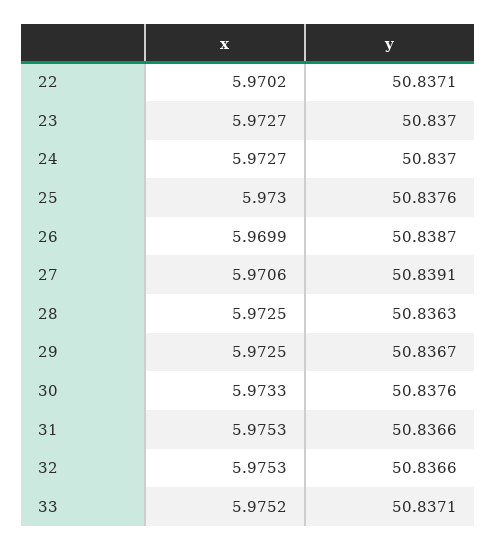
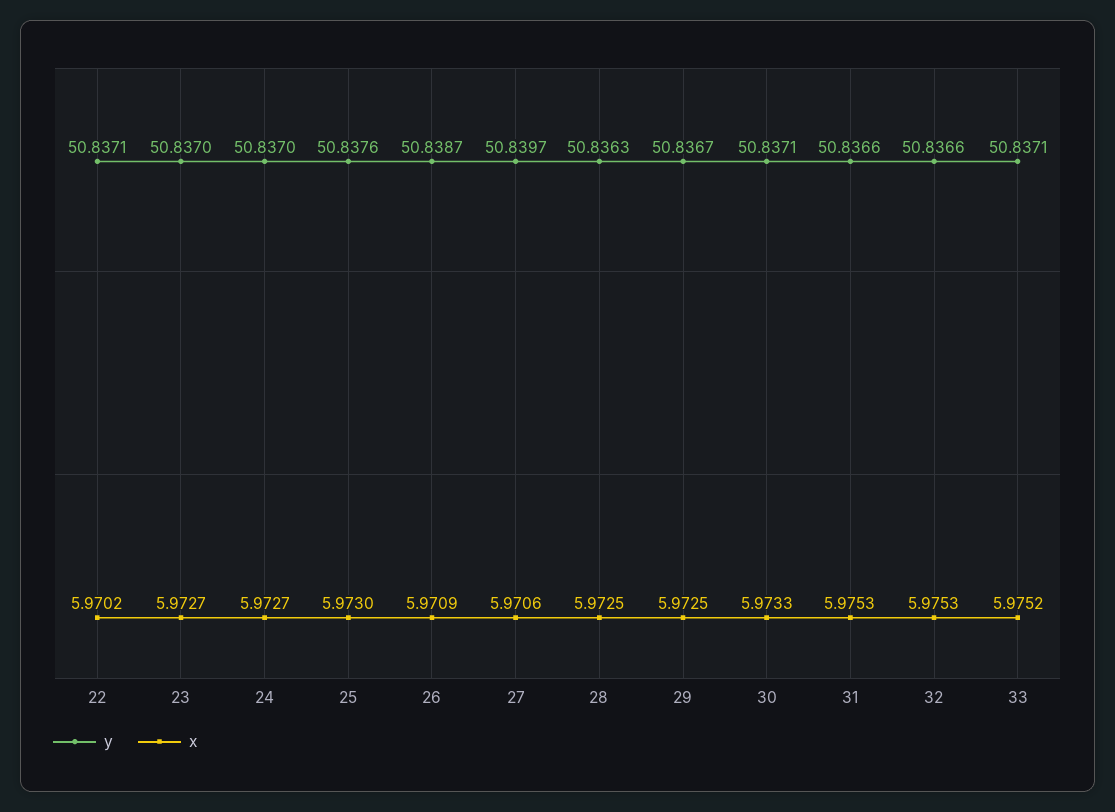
x, 26: 5.9699 -> 5.9709
y, 27: 50.8391 -> 50.8397
y, 30: 50.8376 -> 50.8371

